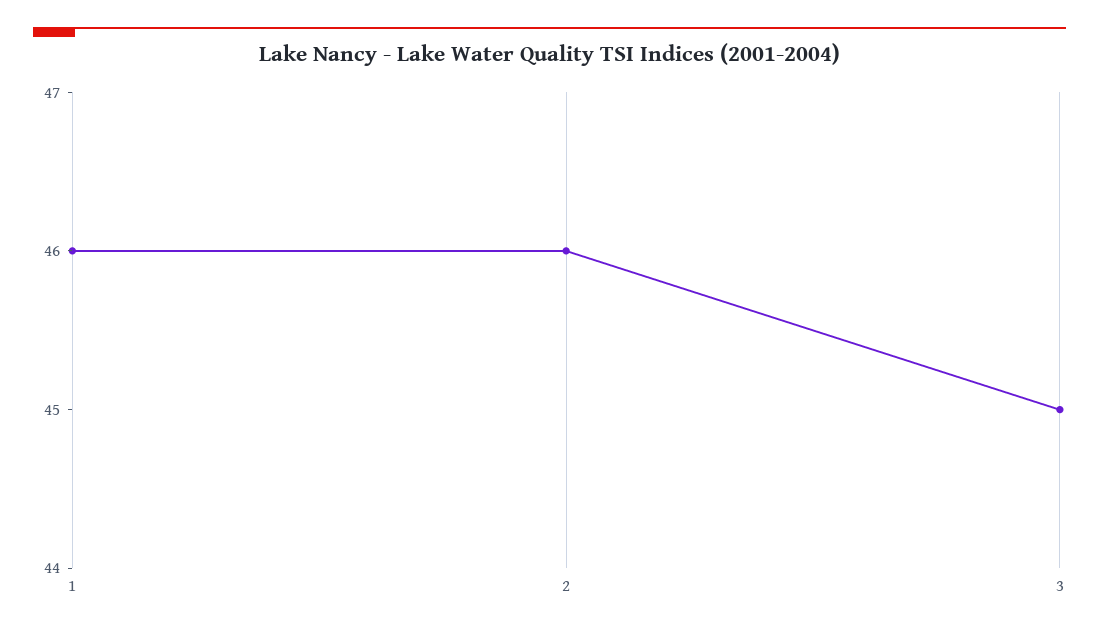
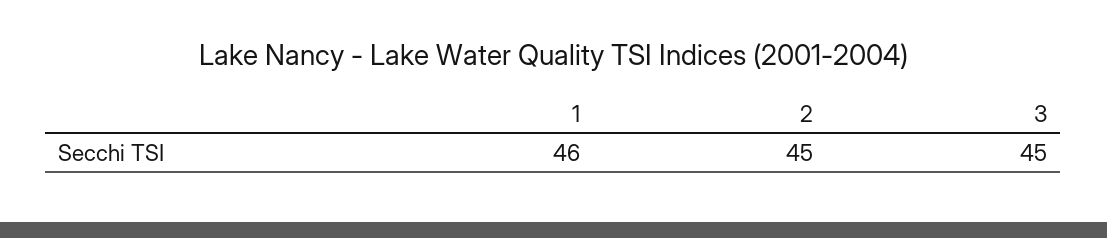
2: 46 -> 45

